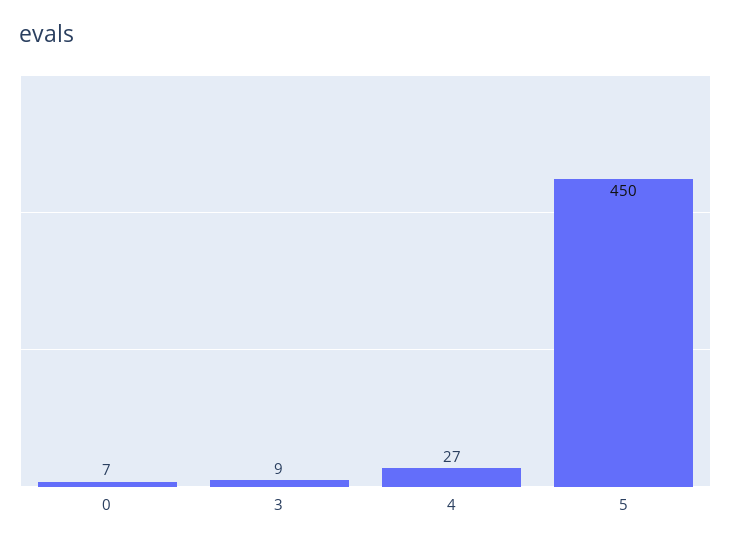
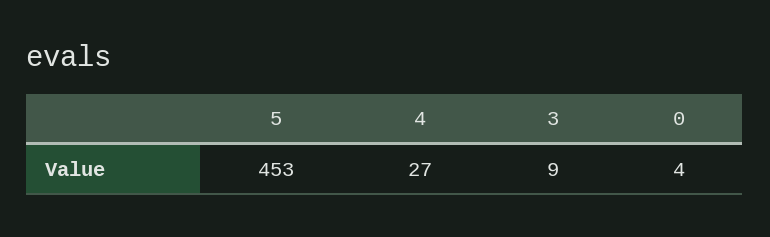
0: 7 -> 4
5: 450 -> 453

